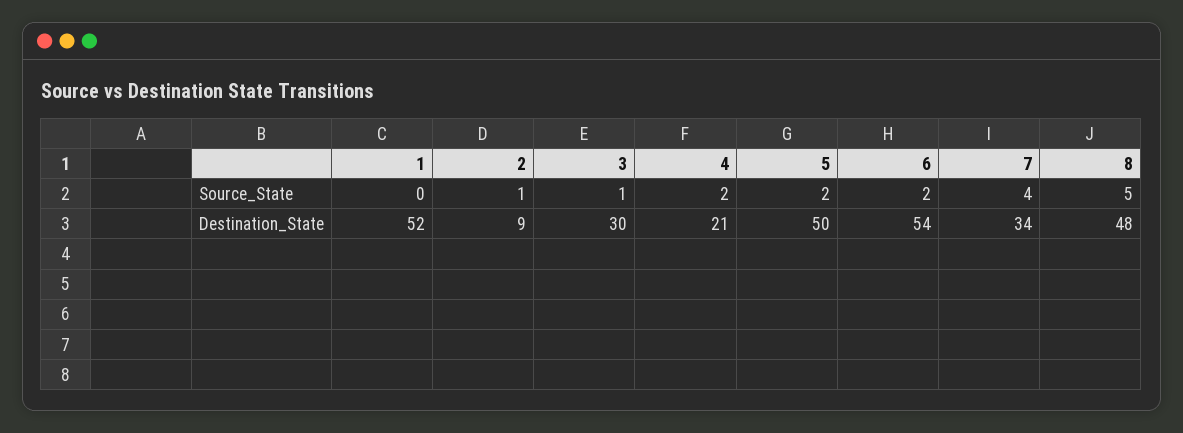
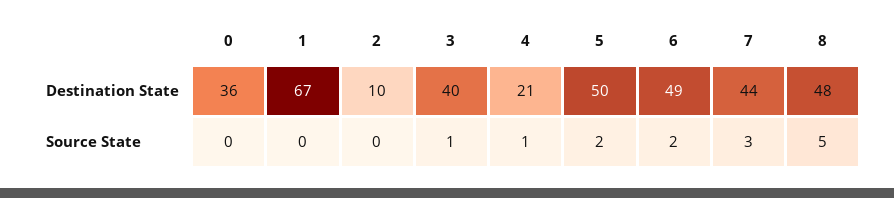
2, Source_State: 1 -> 0
4, Source_State: 2 -> 1
7, Source_State: 4 -> 3
1, Destination_State: 52 -> 67
2, Destination_State: 9 -> 10
3, Destination_State: 30 -> 40
6, Destination_State: 54 -> 49
7, Destination_State: 34 -> 44
0, Destination_State: none -> 36
0, Source_State: none -> 0

